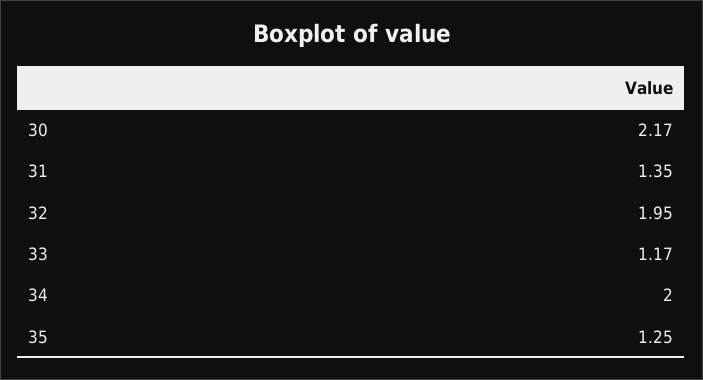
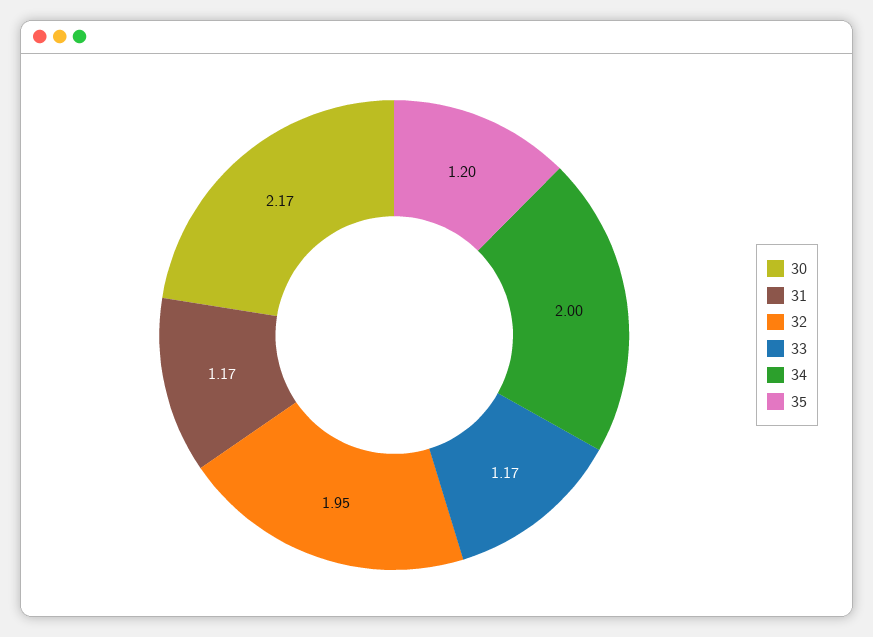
31: 1.35 -> 1.17
35: 1.25 -> 1.2

